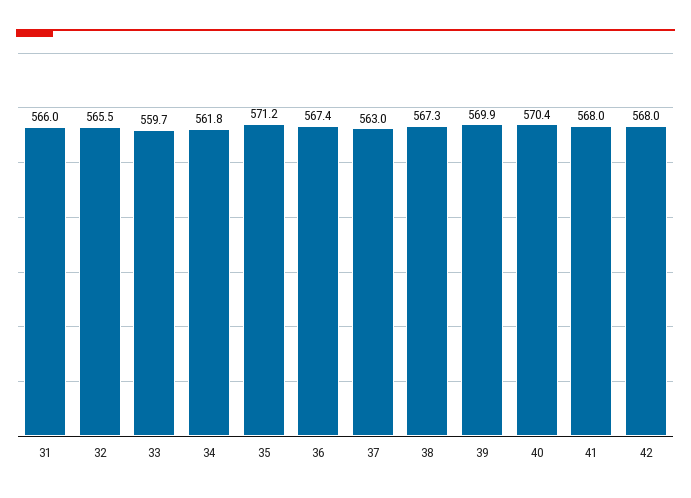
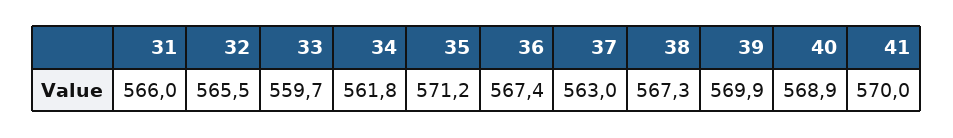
40: 570.4 -> 568.9
41: 568 -> 570
42: 568 -> none

